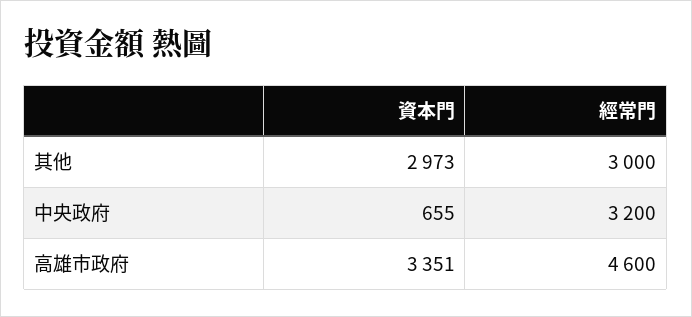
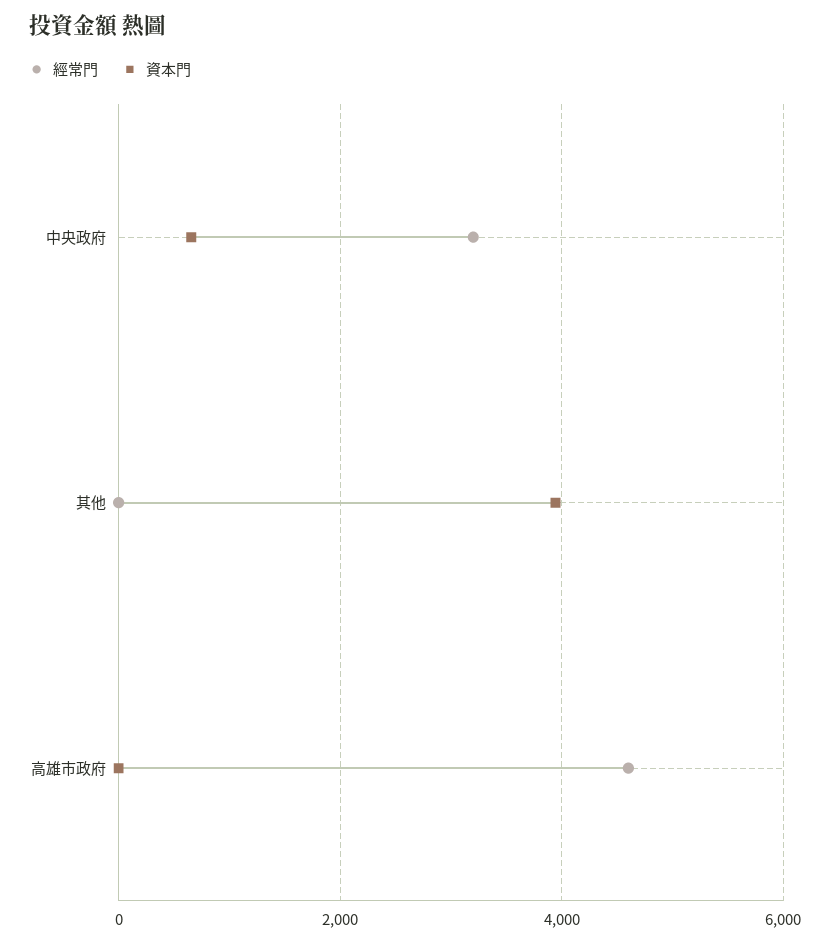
資本門, 其他: 2973 -> 4000
經常門, 其他: 3000 -> 0
資本門, 高雄市政府: 3351 -> 0

